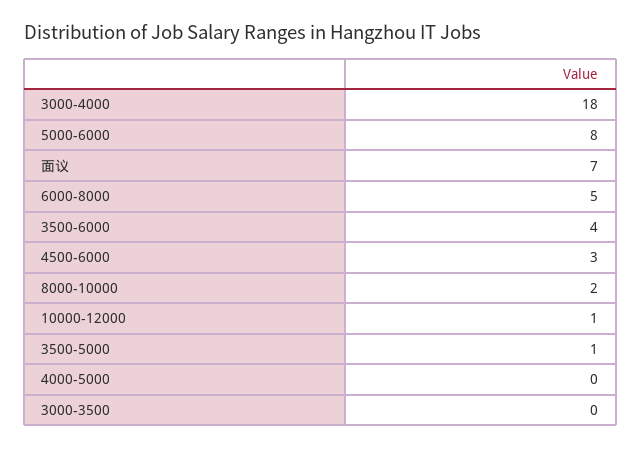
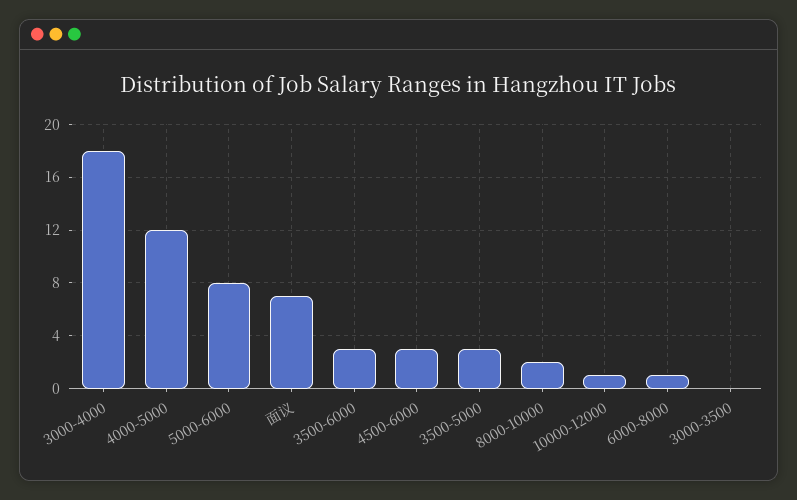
6000-8000: 5 -> 1
3500-6000: 4 -> 3
3500-5000: 1 -> 3
4000-5000: 0 -> 12

